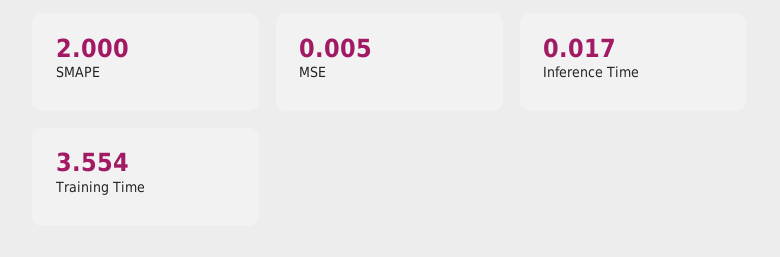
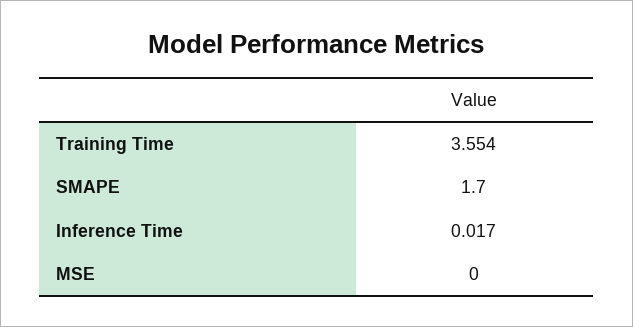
SMAPE: 2 -> 1.7
MSE: 0.005 -> 0

